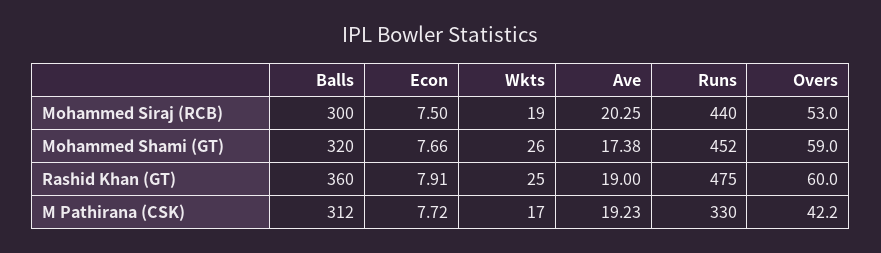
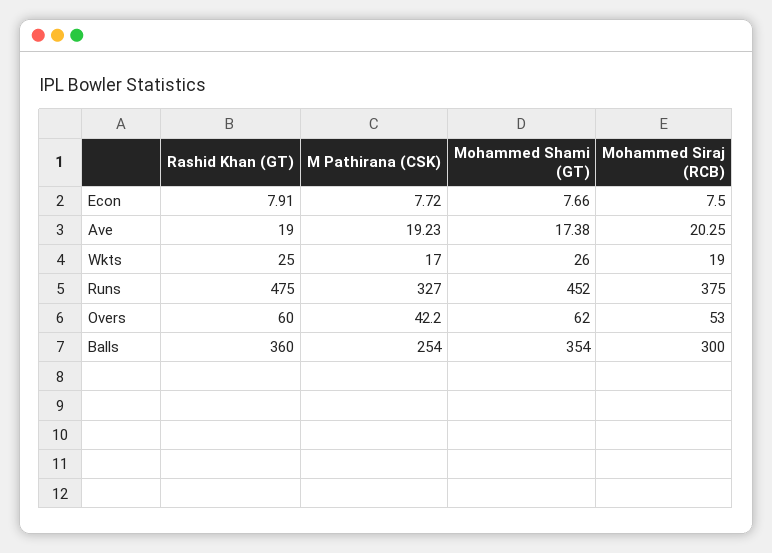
Runs, Mohammed Siraj (RCB): 440 -> 375
Balls, Mohammed Shami (GT): 320 -> 354
Overs, Mohammed Shami (GT): 59 -> 62
Balls, M Pathirana (CSK): 312 -> 254
Runs, M Pathirana (CSK): 330 -> 327

